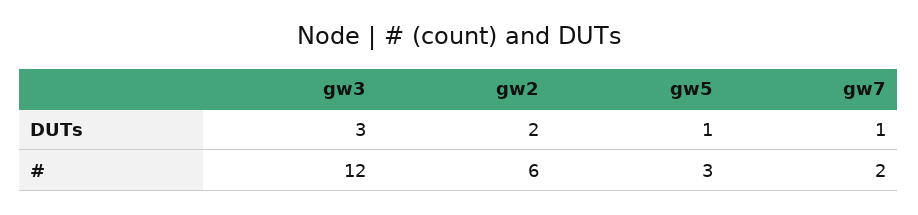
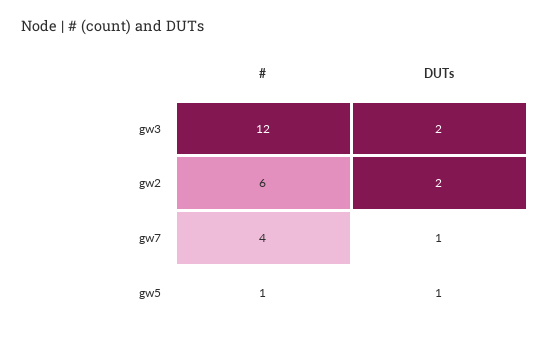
gw3, DUTs: 3 -> 2
gw5, #: 3 -> 1
gw7, #: 2 -> 4

